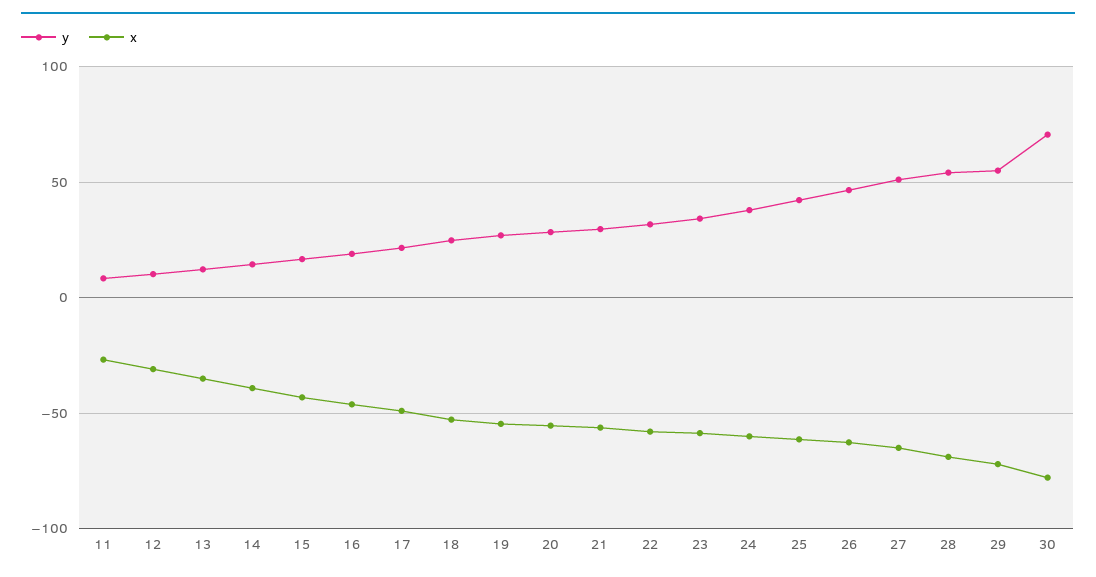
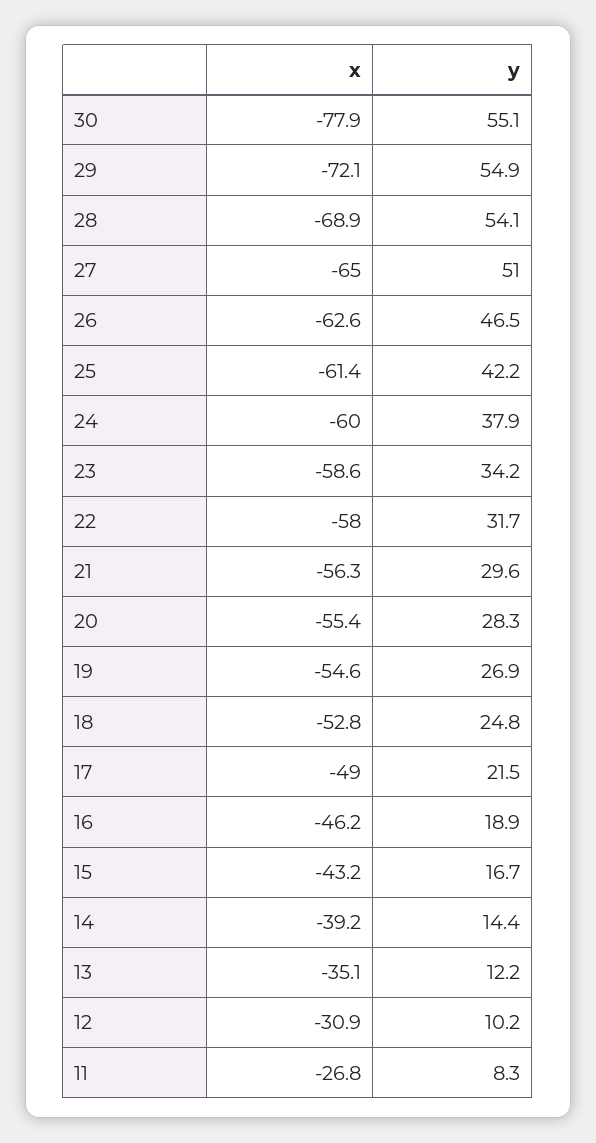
y, 30: 70 -> 55.1

